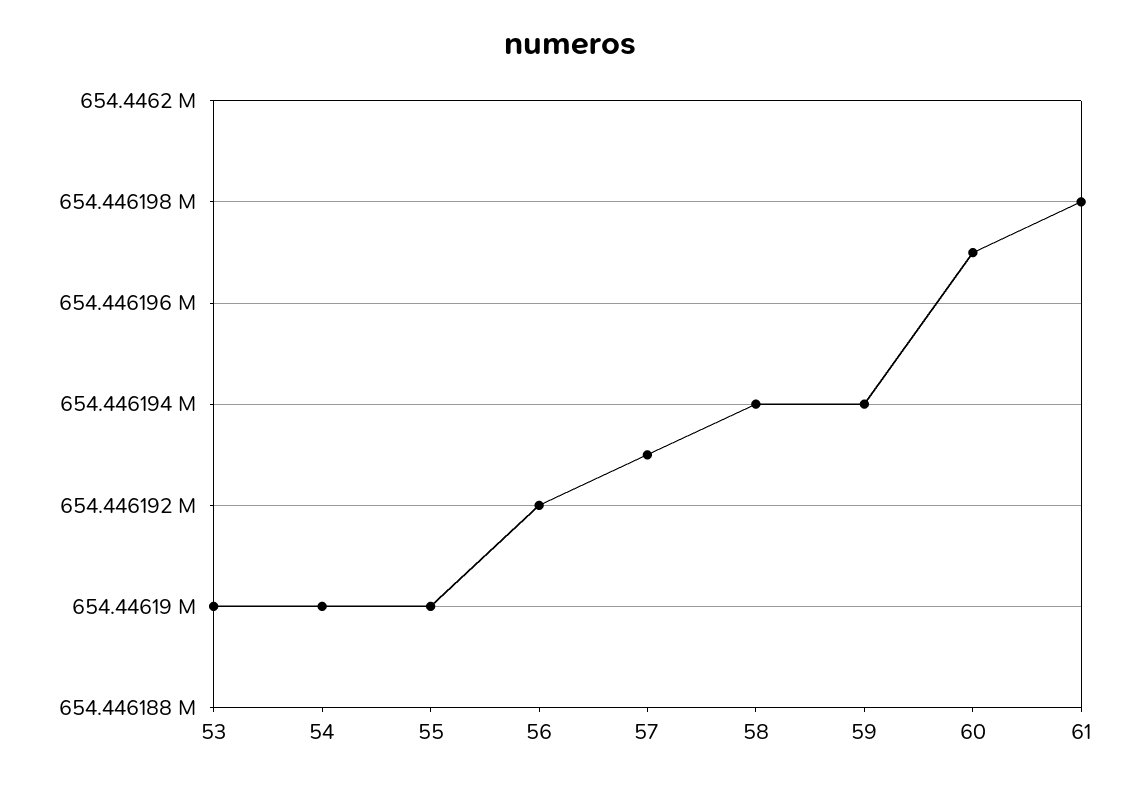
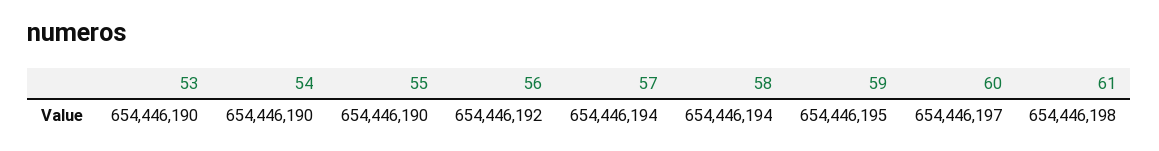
57: 654446193 -> 654446194
59: 654446194 -> 654446195

